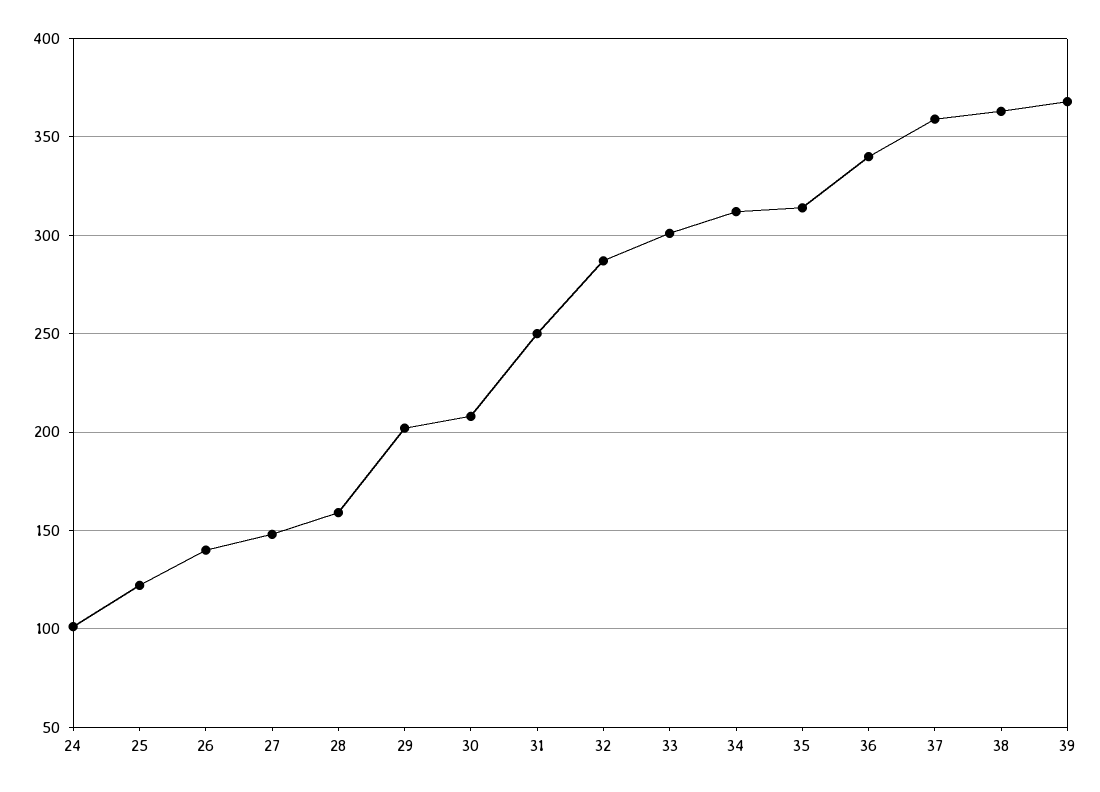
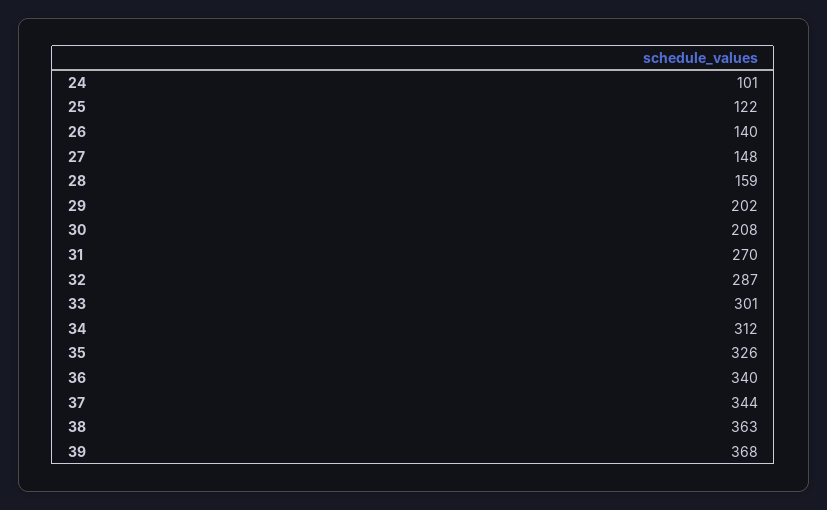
31: 250 -> 270
35: 315 -> 326
37: 360 -> 344

